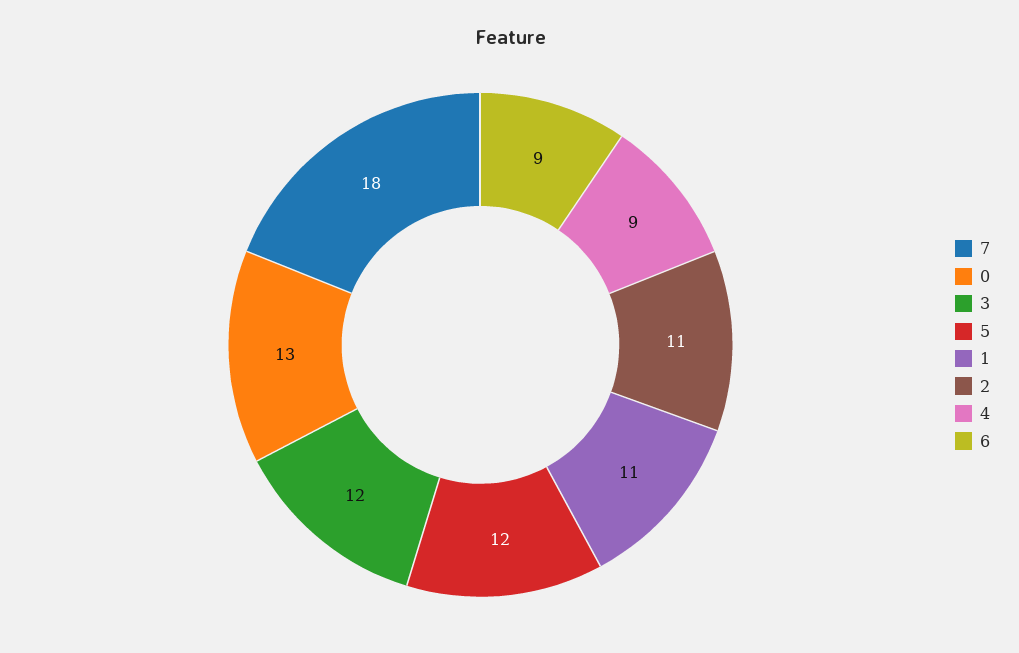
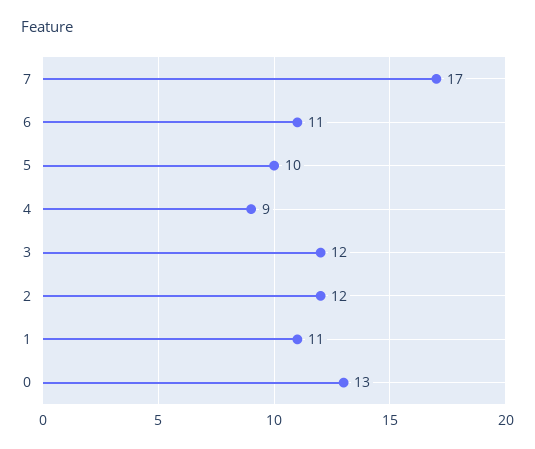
7: 18 -> 17
5: 12 -> 10
2: 11 -> 12
6: 9 -> 11

